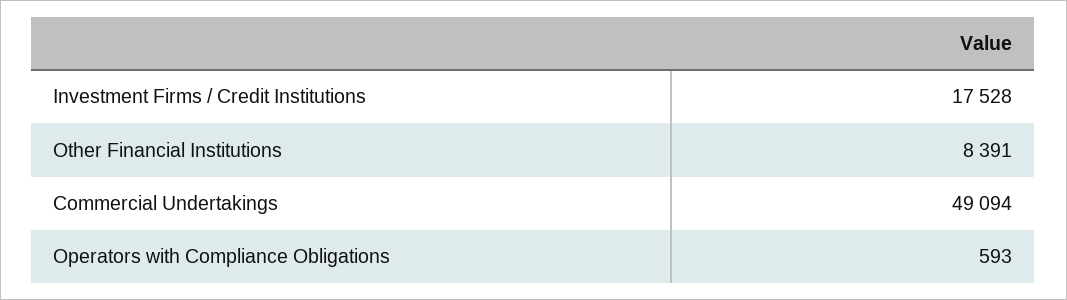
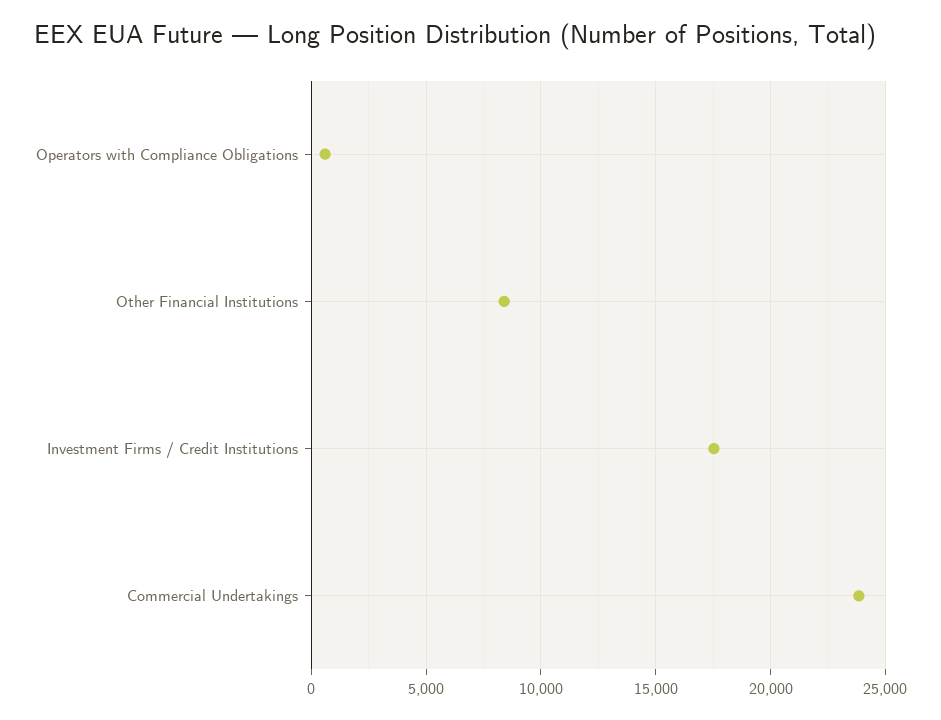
Commercial Undertakings: 49094 -> 24000

